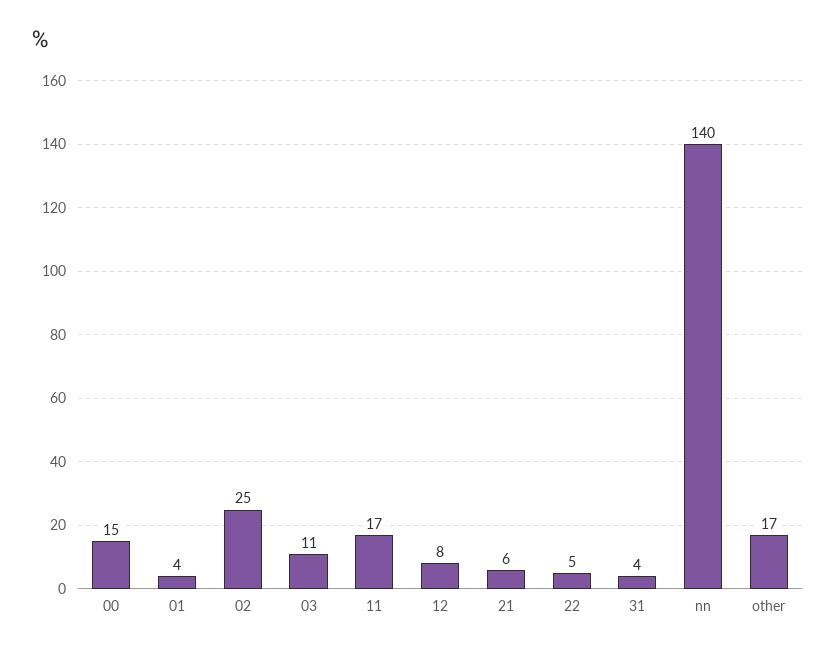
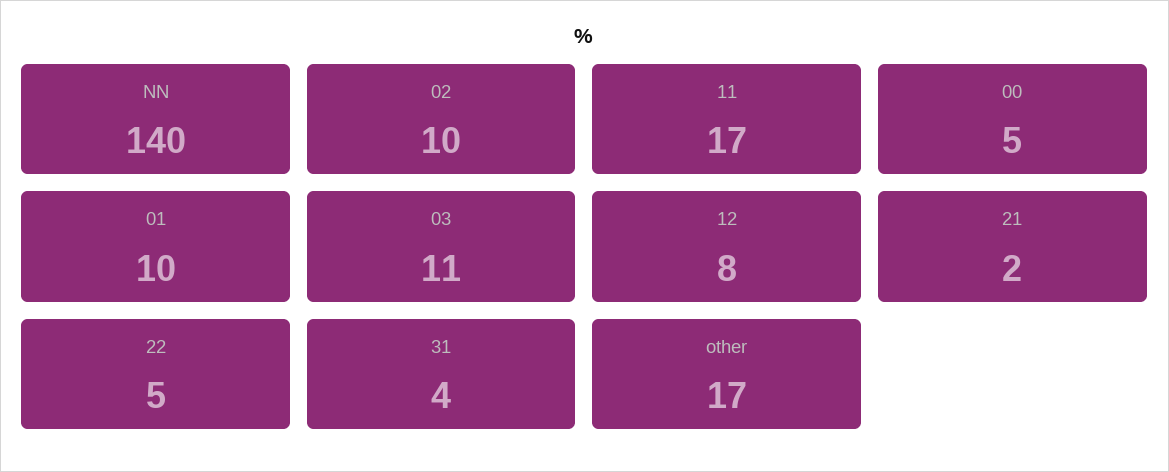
00: 15 -> 5
01: 4 -> 10
02: 25 -> 10
21: 6 -> 2

